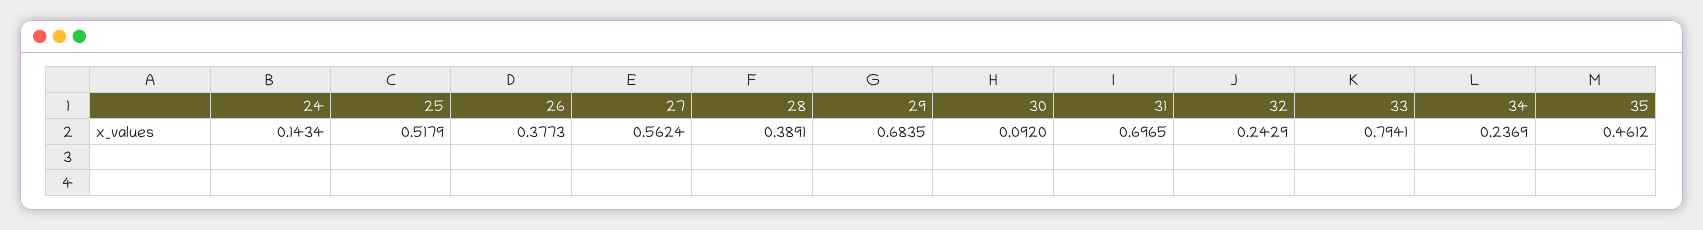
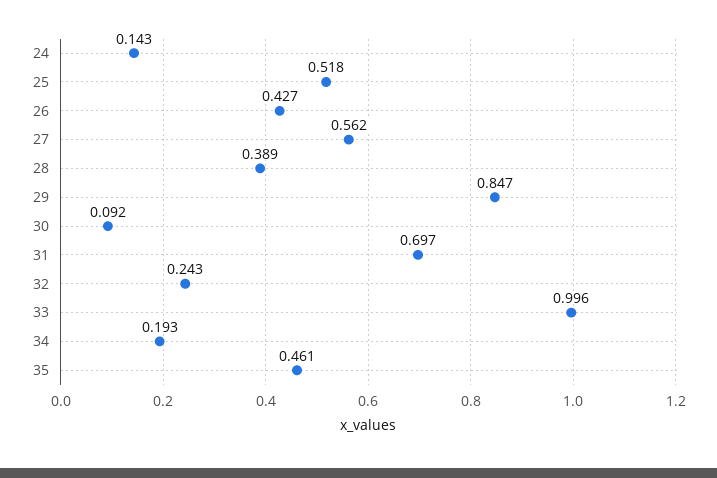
26: 0.3773 -> 0.427
29: 0.6835 -> 0.847
33: 0.7941 -> 0.996
34: 0.2369 -> 0.193

